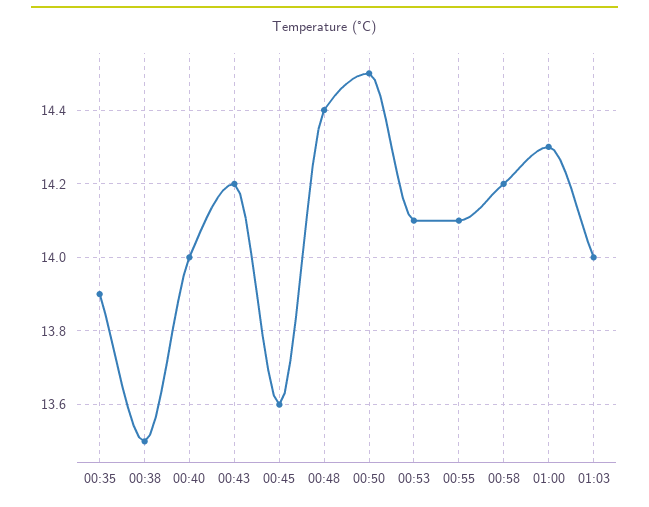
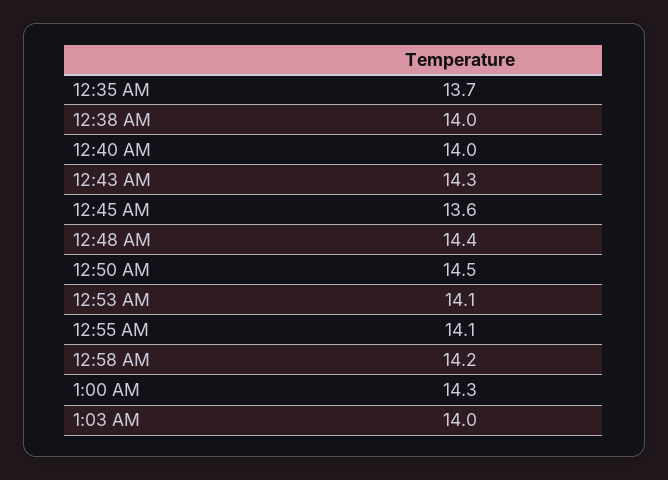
00:35: 13.9 -> 13.7
00:38: 13.5 -> 14
00:43: 14.2 -> 14.3

